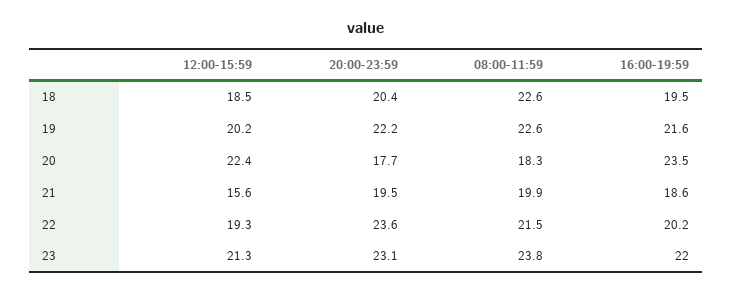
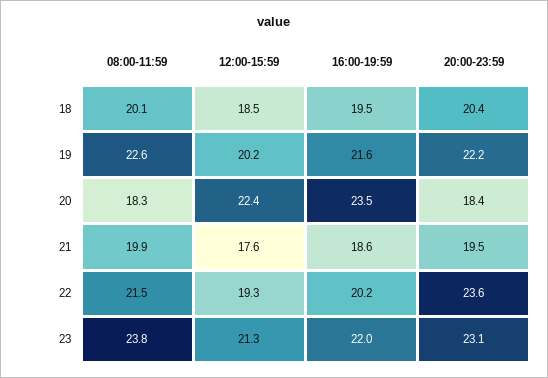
08:00-11:59, 18: 22.6 -> 20.1
20:00-23:59, 20: 17.7 -> 18.4
12:00-15:59, 21: 15.6 -> 17.6

